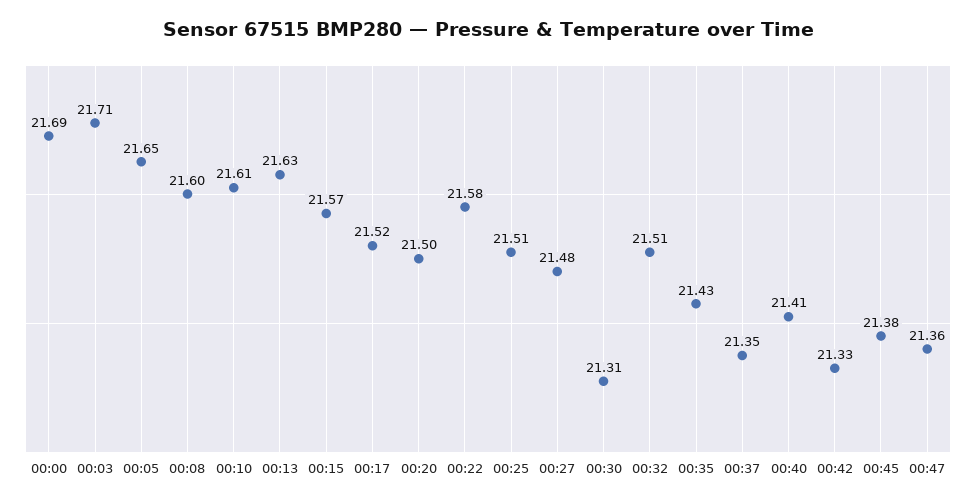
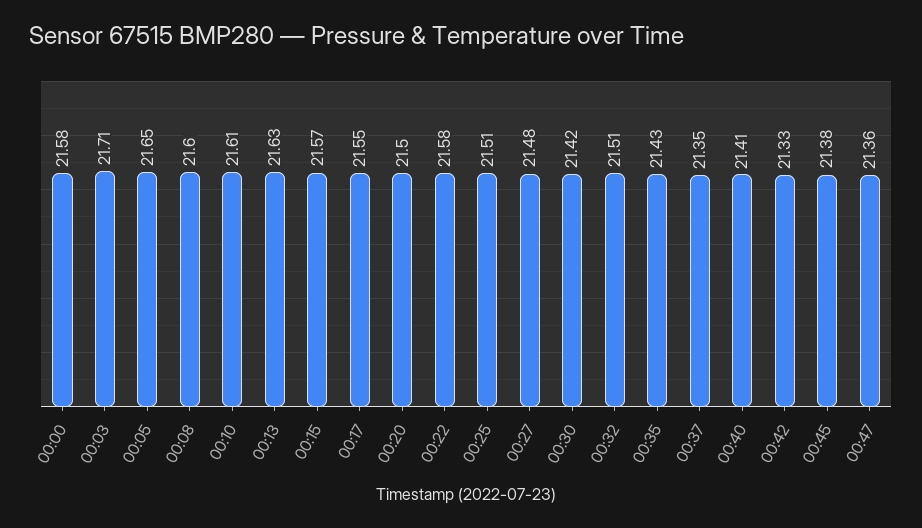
00:00: 21.69 -> 21.58
00:17: 21.52 -> 21.55
00:30: 21.31 -> 21.42

